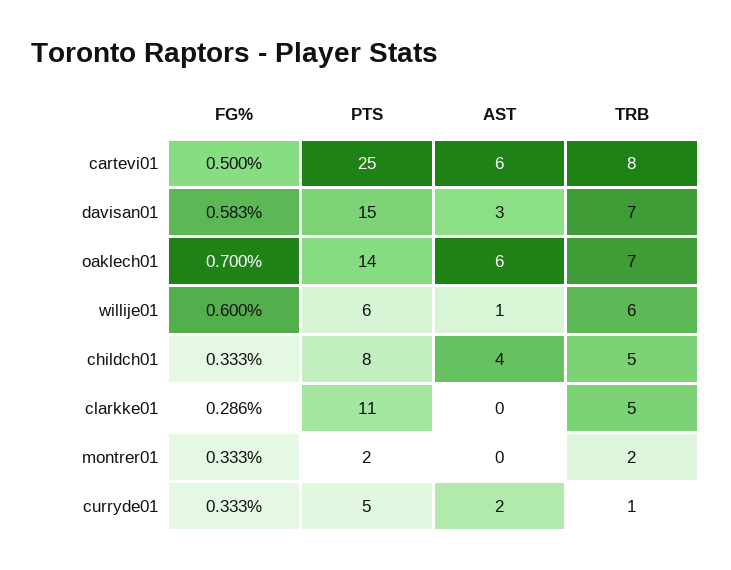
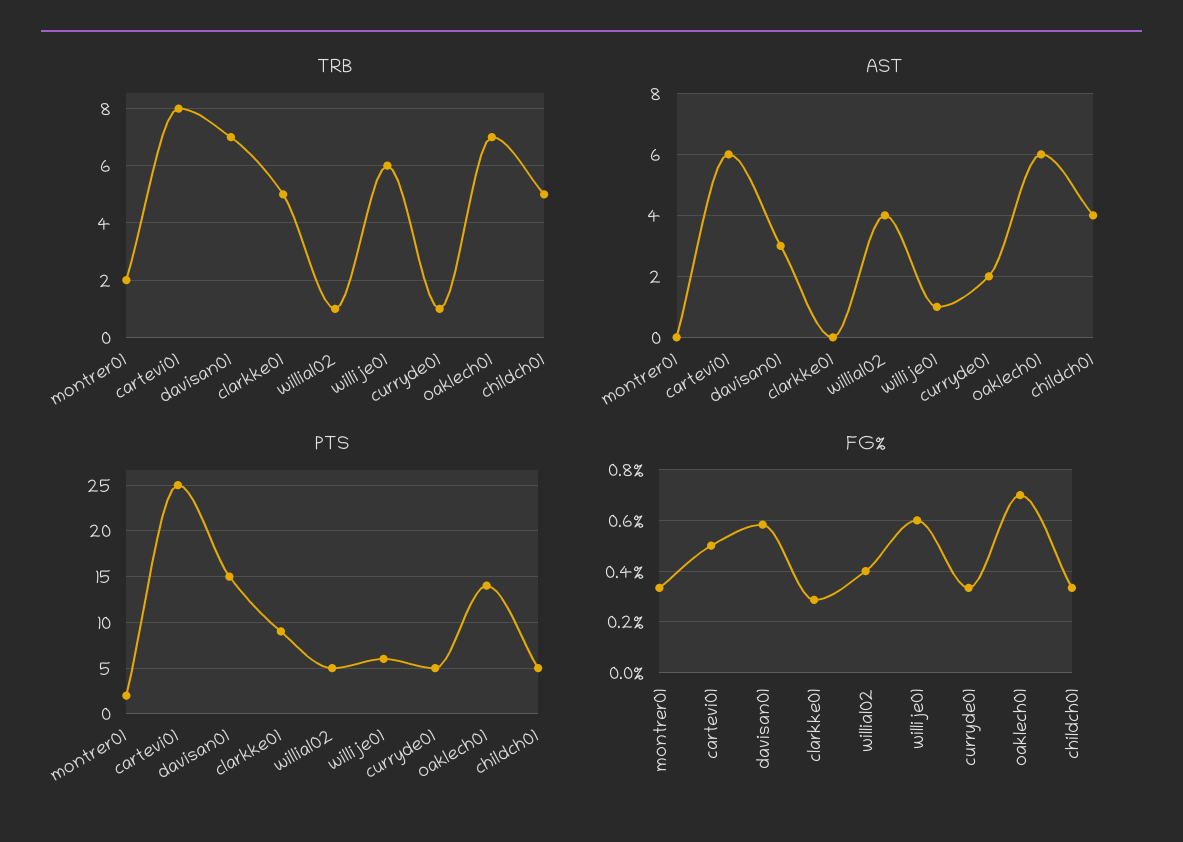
PTS, childch01: 8 -> 5
PTS, clarkke01: 11 -> 9
TRB, willial02: none -> 1
AST, willial02: none -> 4
PTS, willial02: none -> 5
FG%, willial02: none -> 0.4

